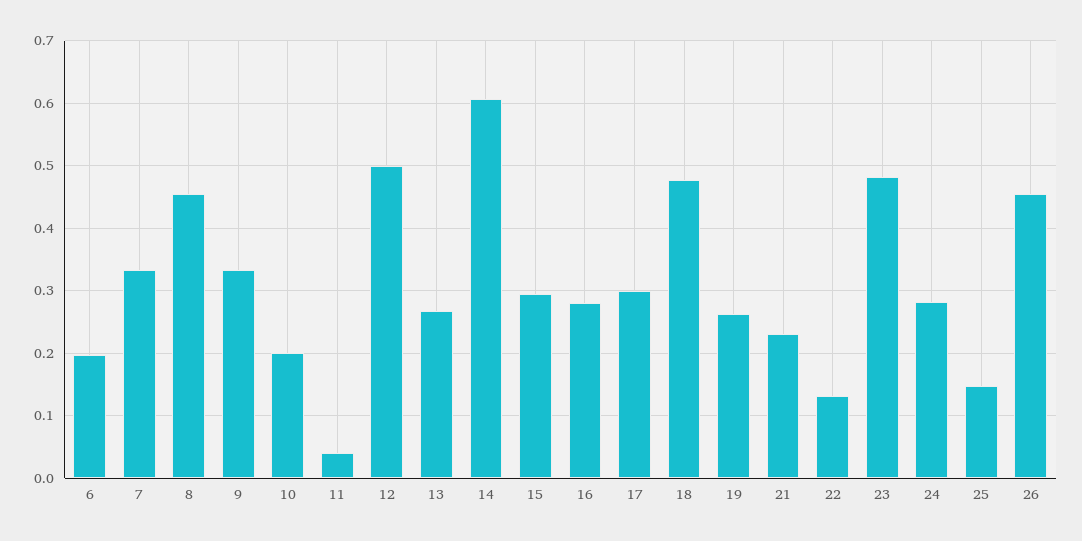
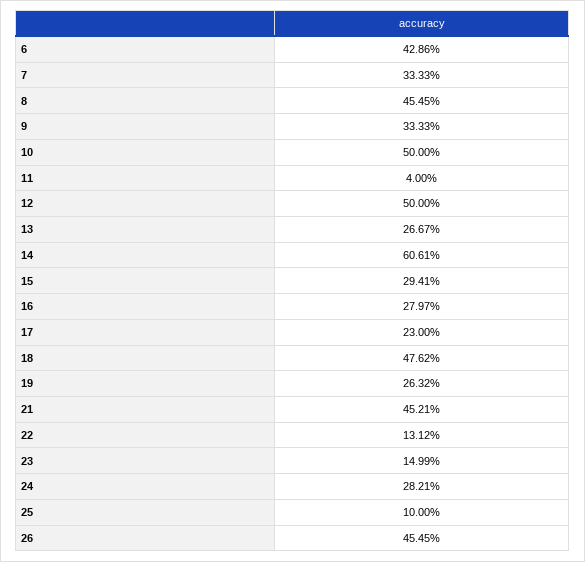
6: 0.2 -> 0.4286
10: 0.2 -> 0.5
17: 0.3 -> 0.23
21: 0.23 -> 0.4521
23: 0.48 -> 0.1499
25: 0.15 -> 0.1

